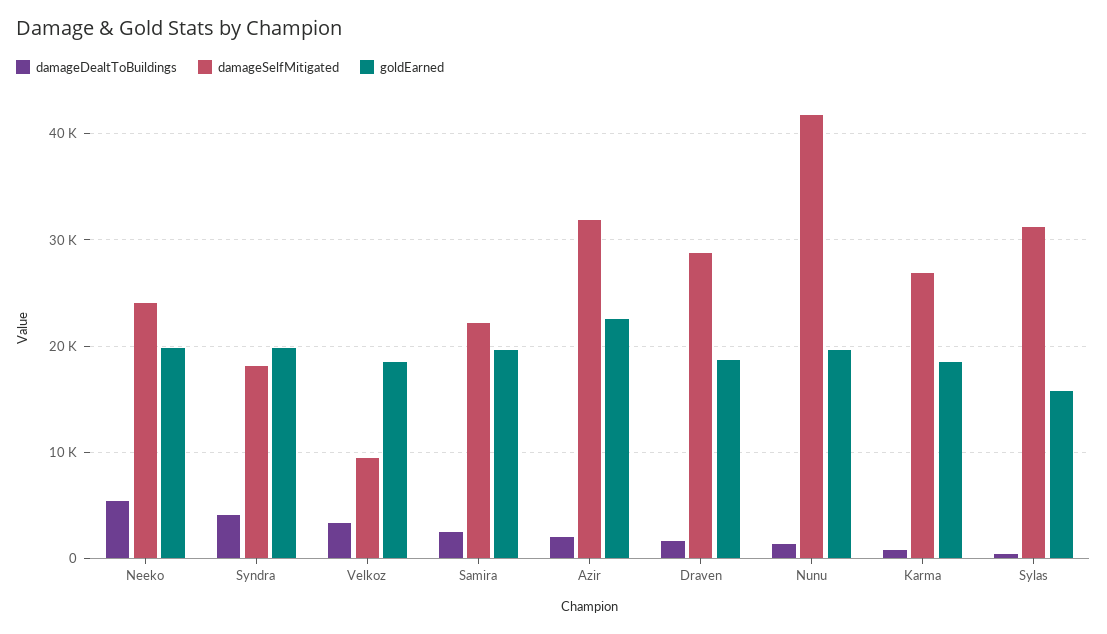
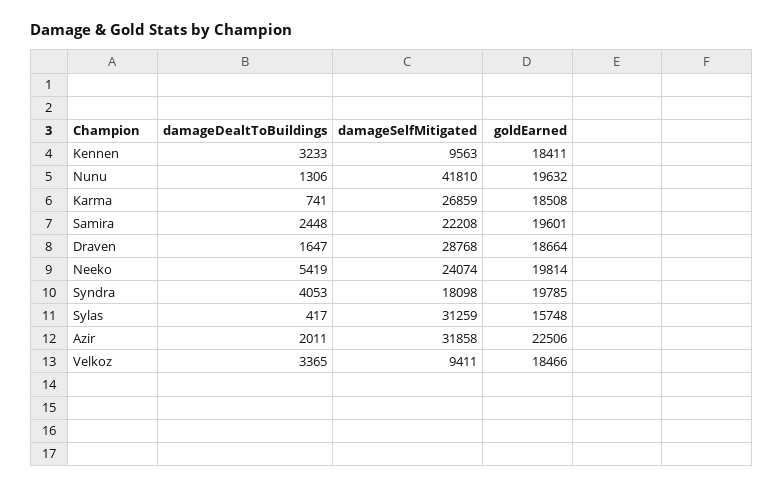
damageDealtToBuildings, Kennen: none -> 3233
damageSelfMitigated, Kennen: none -> 9563
goldEarned, Kennen: none -> 18411

